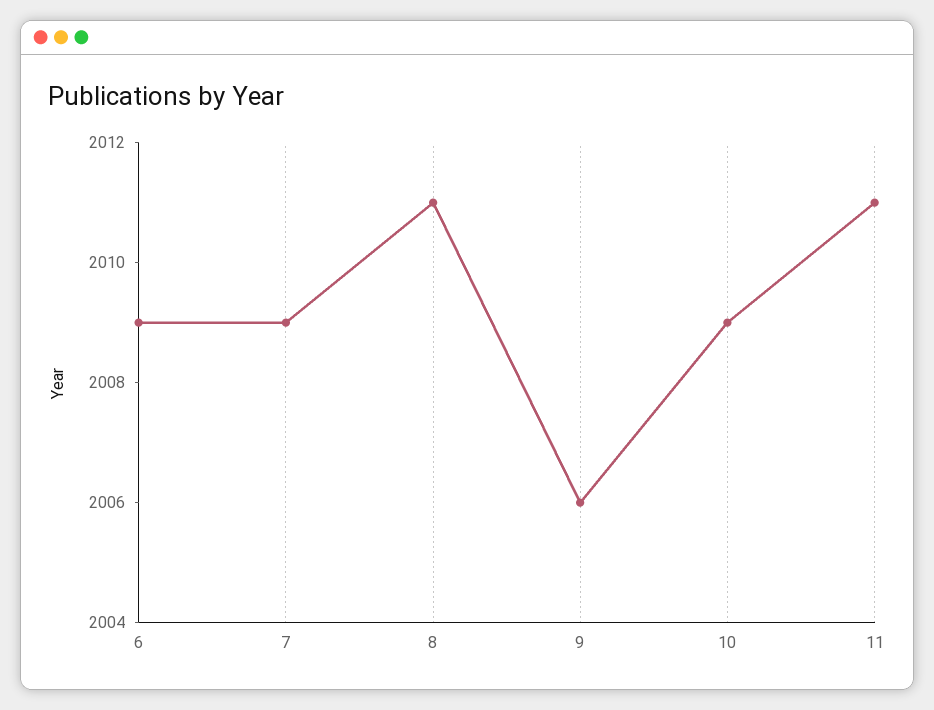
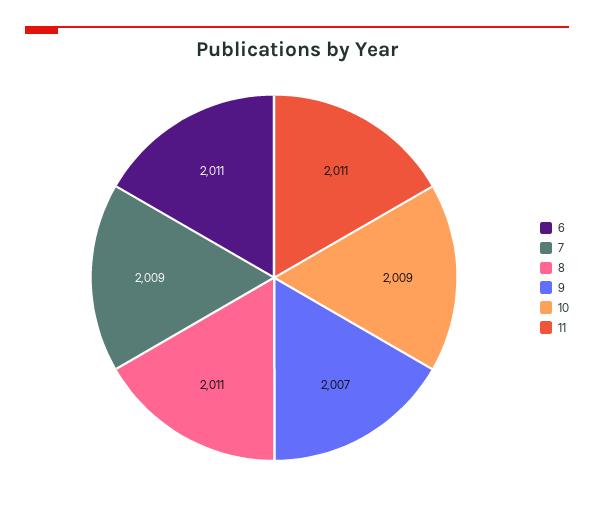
6: 2009 -> 2011
9: 2006 -> 2007

